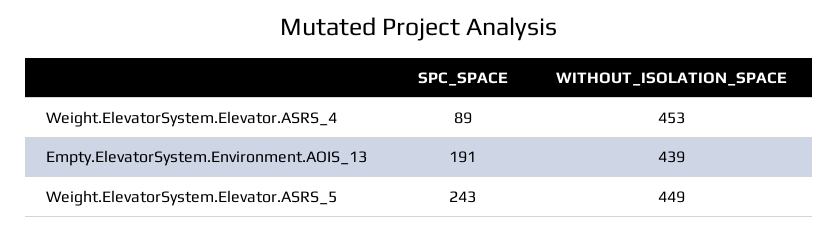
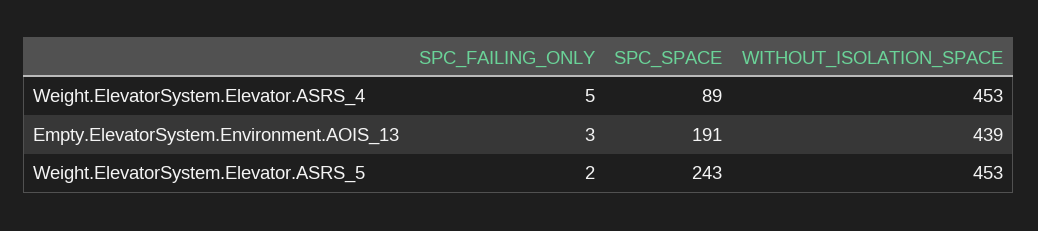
WITHOUT_ISOLATION_SPACE, Weight.ElevatorSystem.Elevator.ASRS_5: 449 -> 453
SPC_FAILING_ONLY, Weight.ElevatorSystem.Elevator.ASRS_4: none -> 5
SPC_FAILING_ONLY, Empty.ElevatorSystem.Environment.AOIS_13: none -> 3
SPC_FAILING_ONLY, Weight.ElevatorSystem.Elevator.ASRS_5: none -> 2

